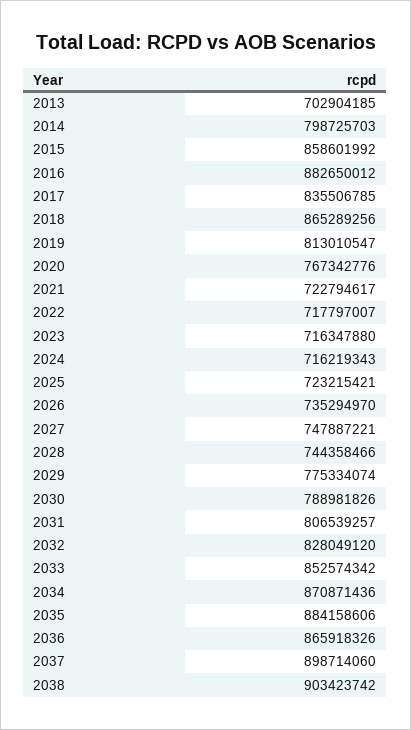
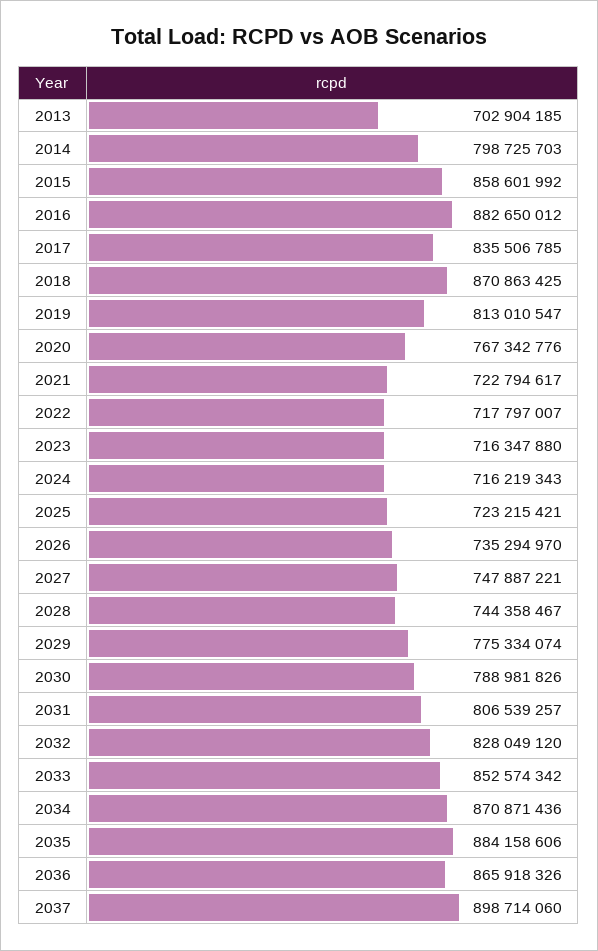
2018: 865289256 -> 870863425
2028: 744358466 -> 744358467
2038: 903423742 -> none

